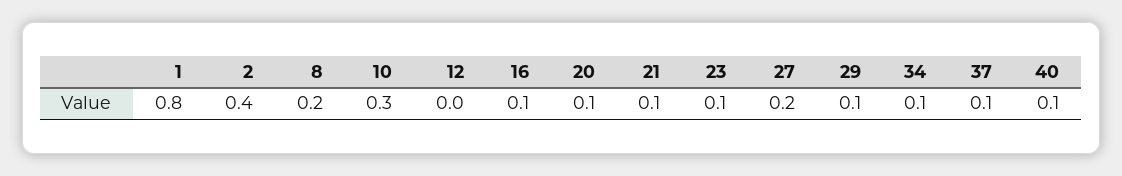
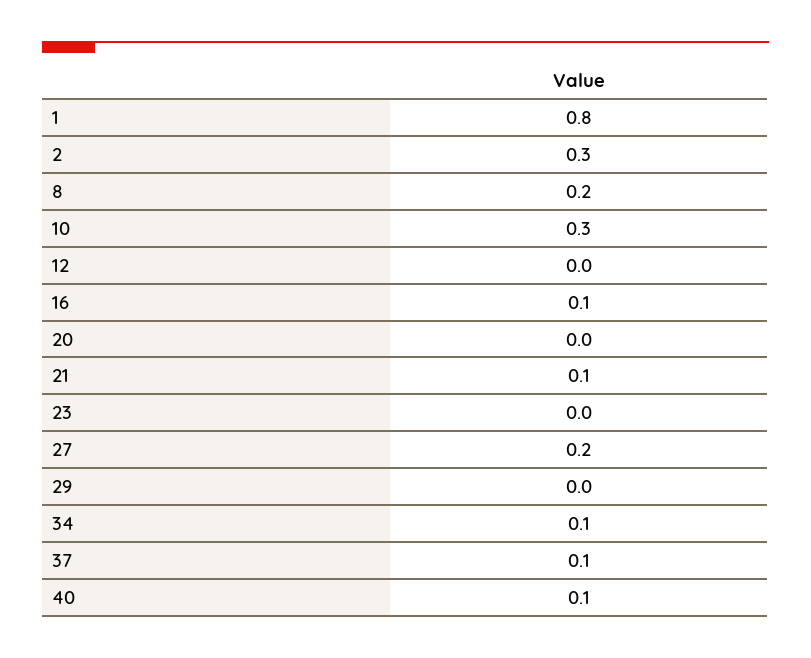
2: 0.4 -> 0.3
20: 0.1 -> 0
23: 0.1 -> 0
29: 0.1 -> 0

